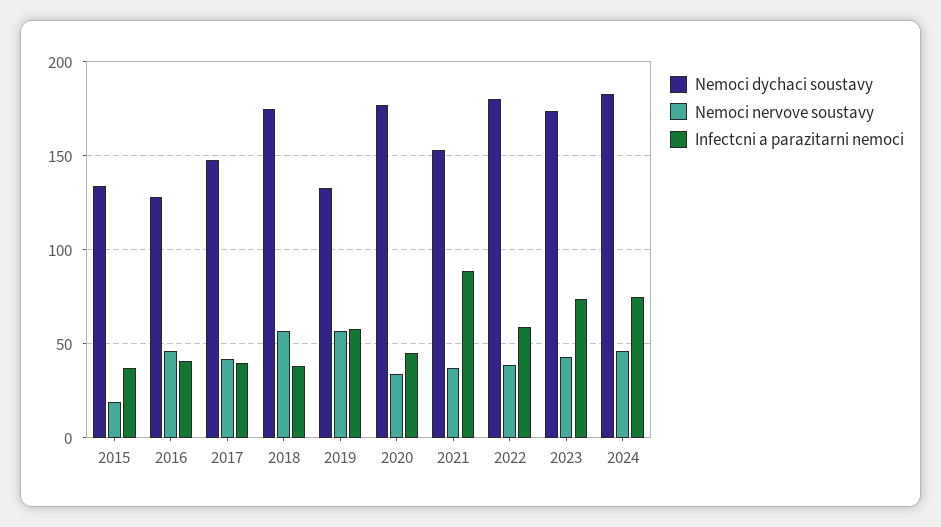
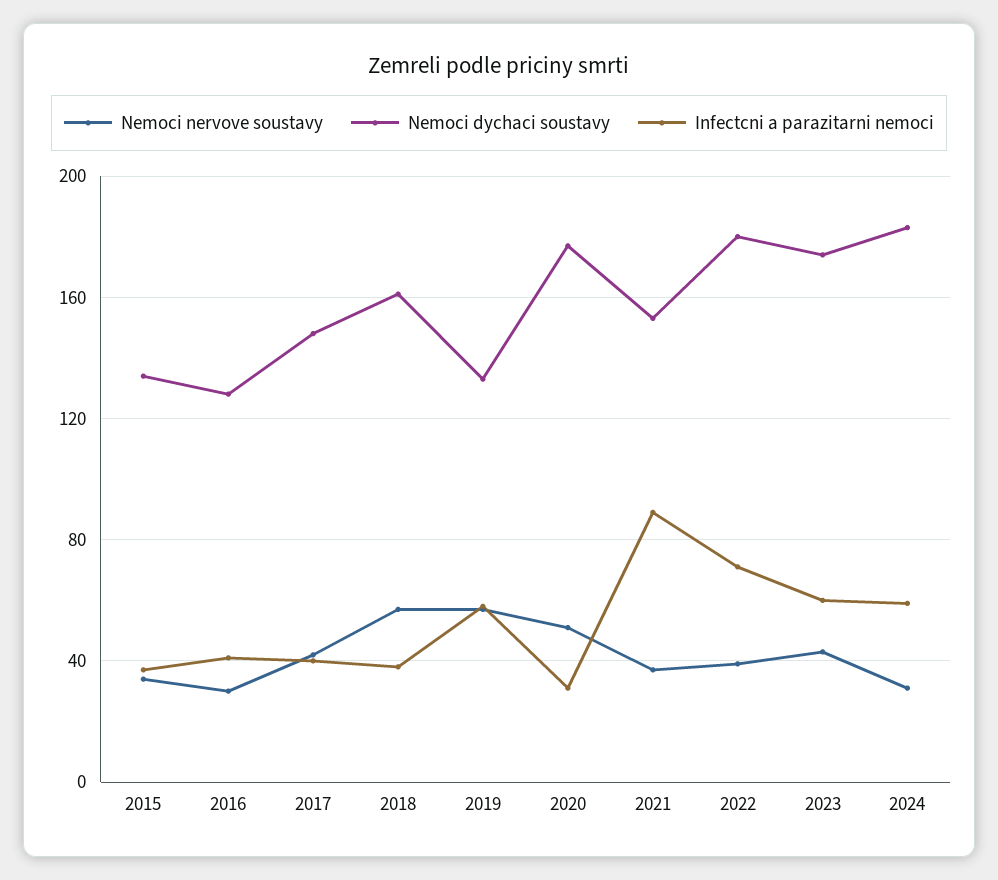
Nemoci nervove soustavy, 2015: 20 -> 35
Nemoci nervove soustavy, 2016: 45 -> 30
Nemoci dychaci soustavy, 2018: 175 -> 160
Nemoci nervove soustavy, 2020: 35 -> 50
Infectcni a parazitarni nemoci, 2020: 45 -> 30
Infectcni a parazitarni nemoci, 2022: 60 -> 70
Infectcni a parazitarni nemoci, 2023: 75 -> 60
Nemoci nervove soustavy, 2024: 45 -> 30
Infectcni a parazitarni nemoci, 2024: 75 -> 60

